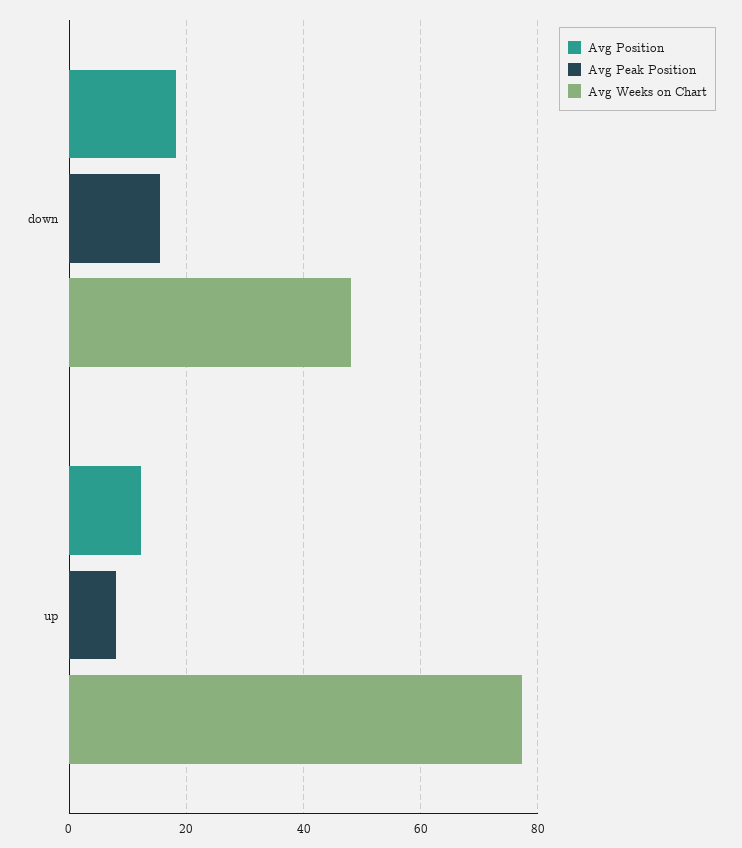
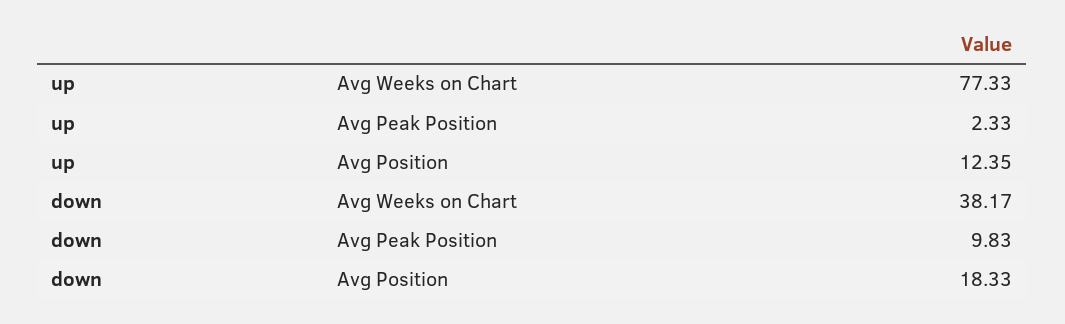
Avg Peak Position, down: 16 -> 9.83
Avg Weeks on Chart, down: 48 -> 38.17
Avg Peak Position, up: 8 -> 2.33

